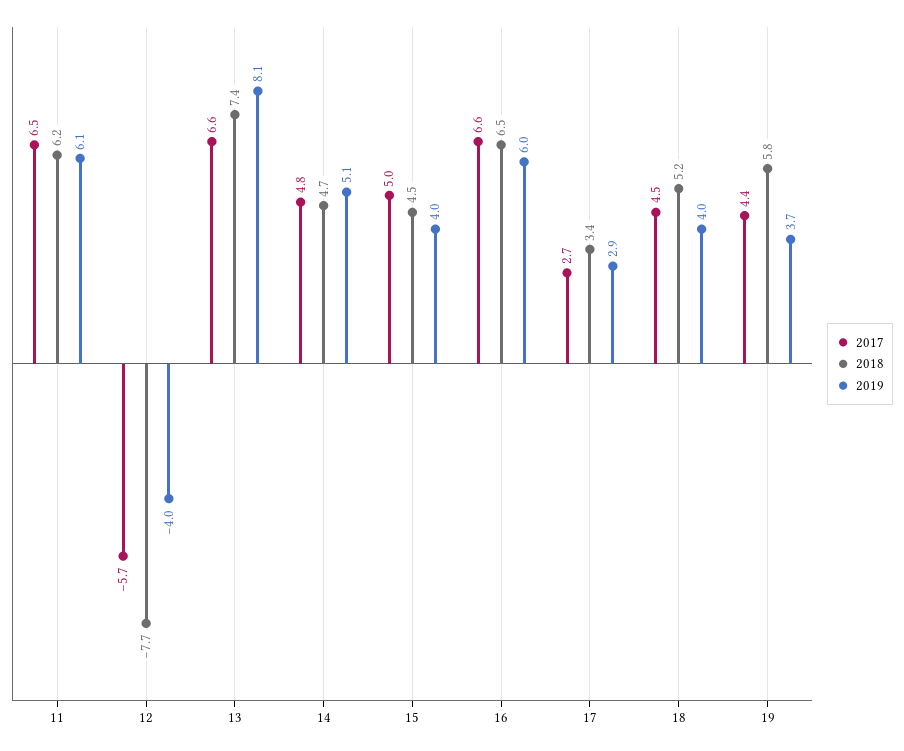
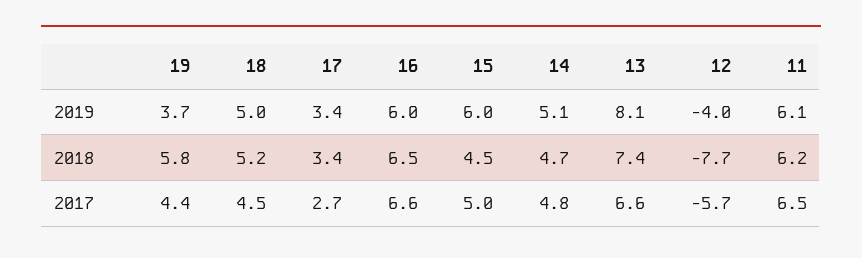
2019, 15: 4 -> 6
2019, 17: 2.9 -> 3.4
2019, 18: 4 -> 5

